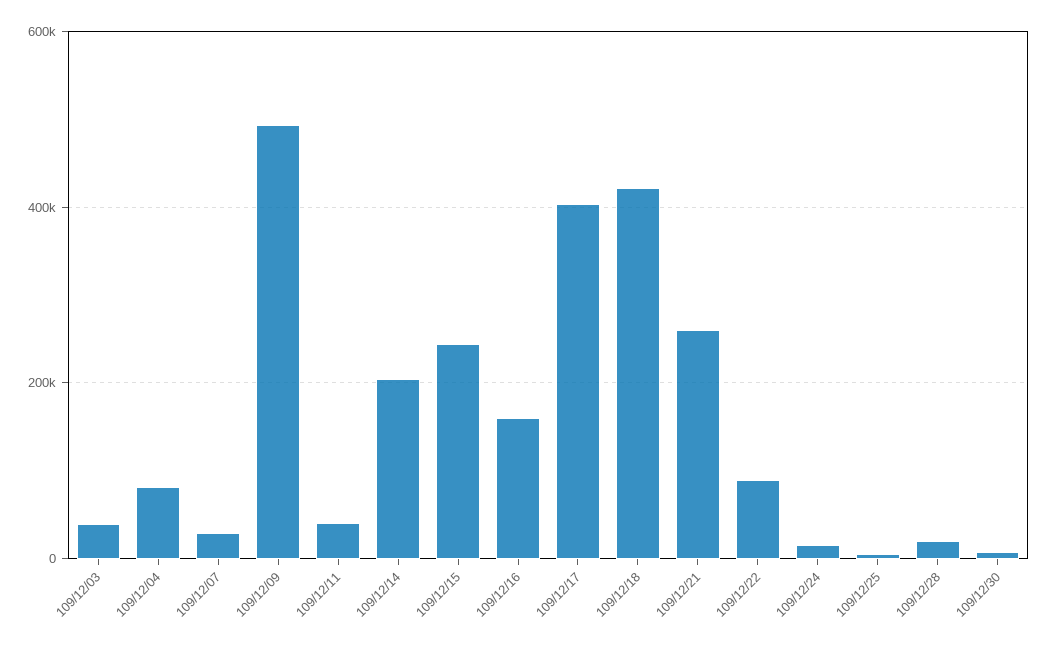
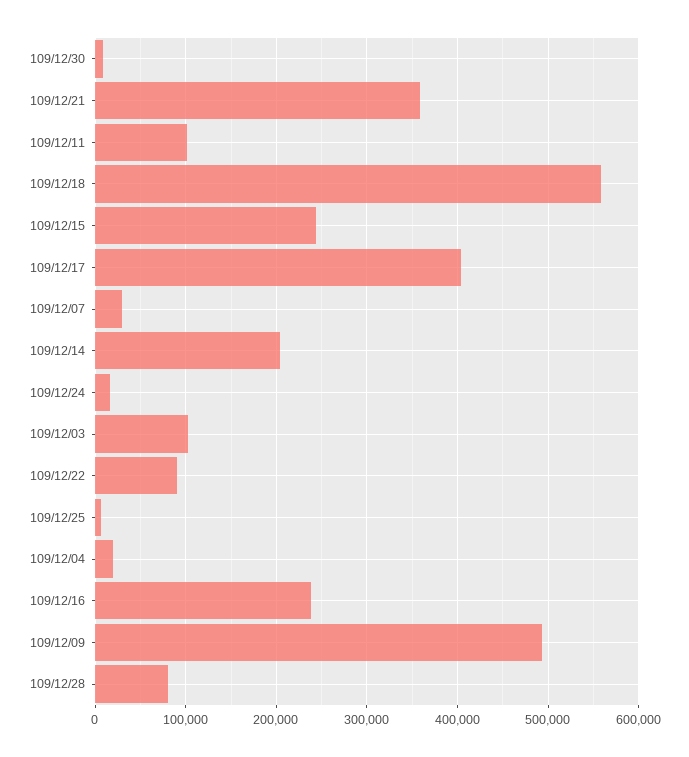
109/12/03: 40000 -> 100000
109/12/04: 80000 -> 20000
109/12/11: 40000 -> 100000
109/12/16: 160000 -> 240000
109/12/18: 420000 -> 560000
109/12/21: 260000 -> 360000
109/12/28: 20000 -> 80000

